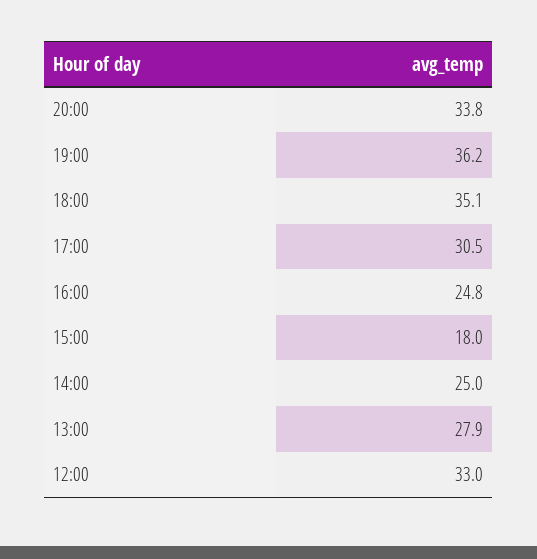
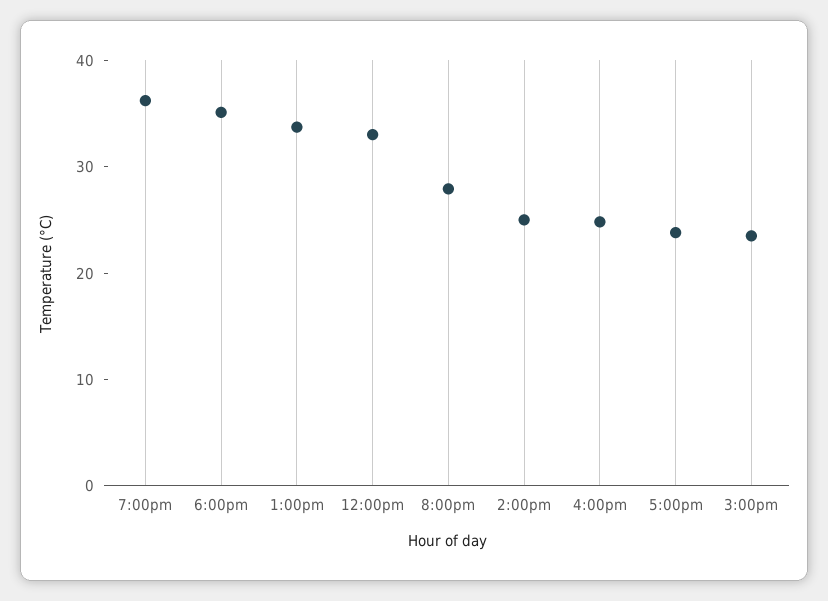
20:00: 33.8 -> 28
17:00: 30.5 -> 24
15:00: 18 -> 24
13:00: 27.9 -> 34

